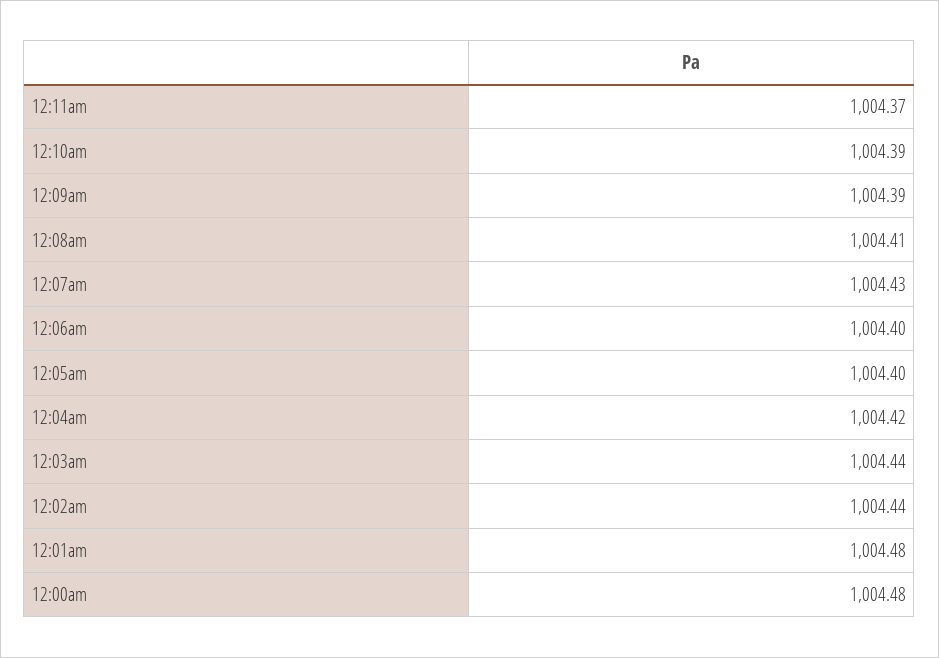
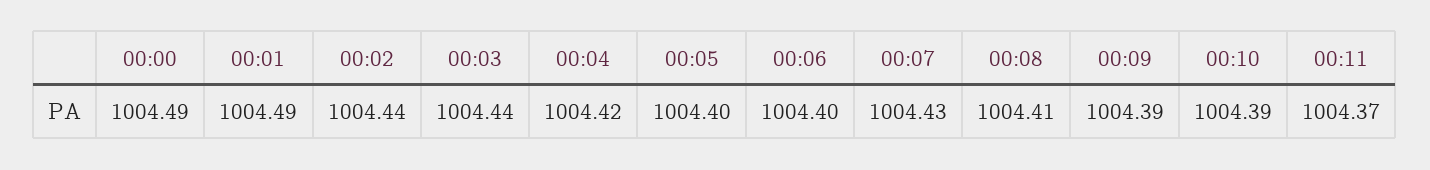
12:01am: 1004.48 -> 1004.49
12:00am: 1004.48 -> 1004.49

